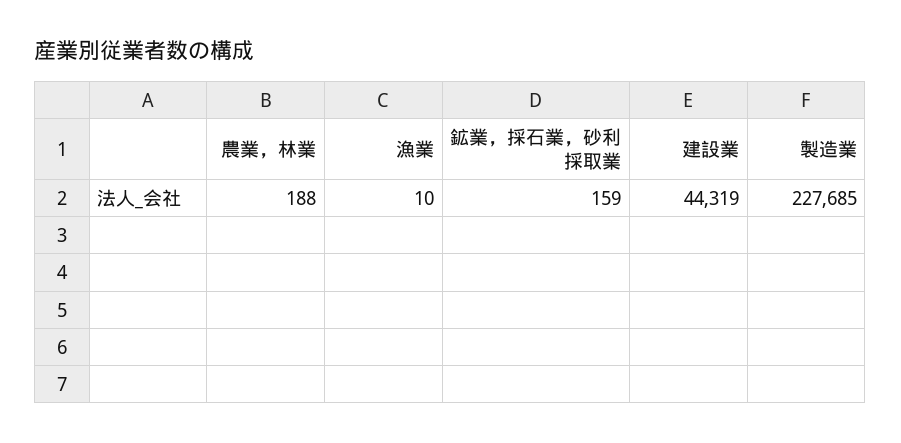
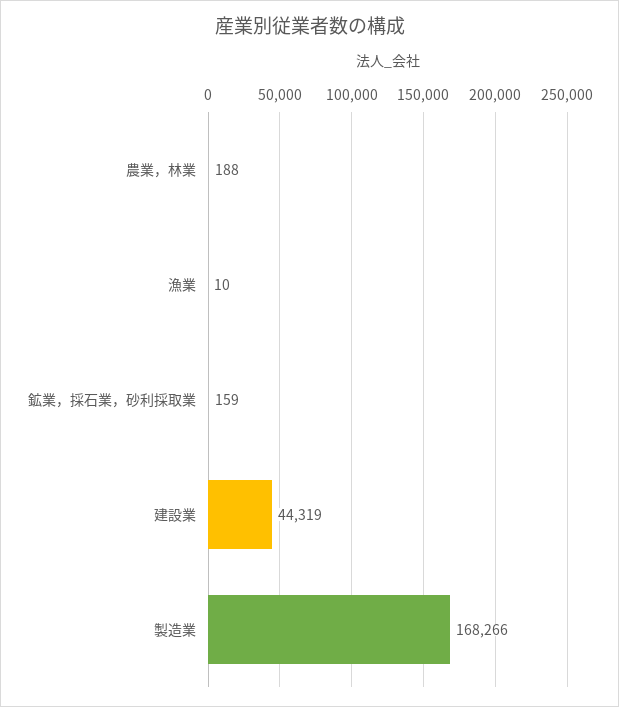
製造業: 227685 -> 168266

